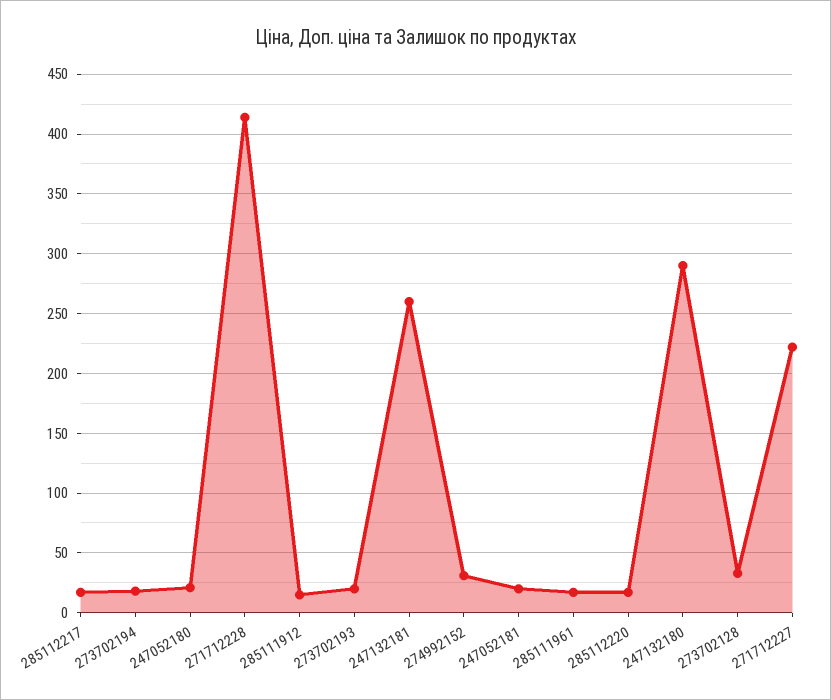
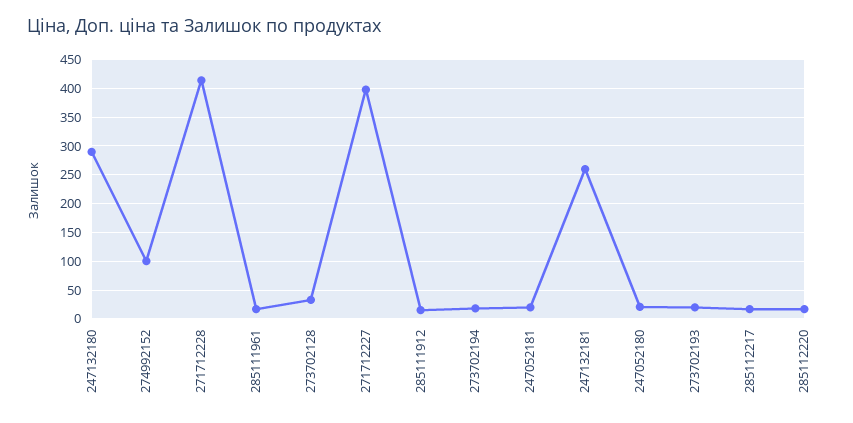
274992152: 30 -> 100
271712227: 220 -> 400

